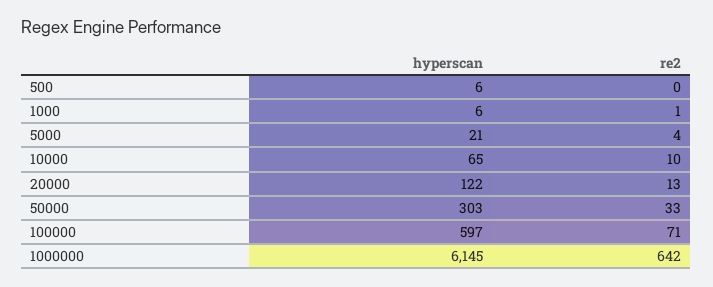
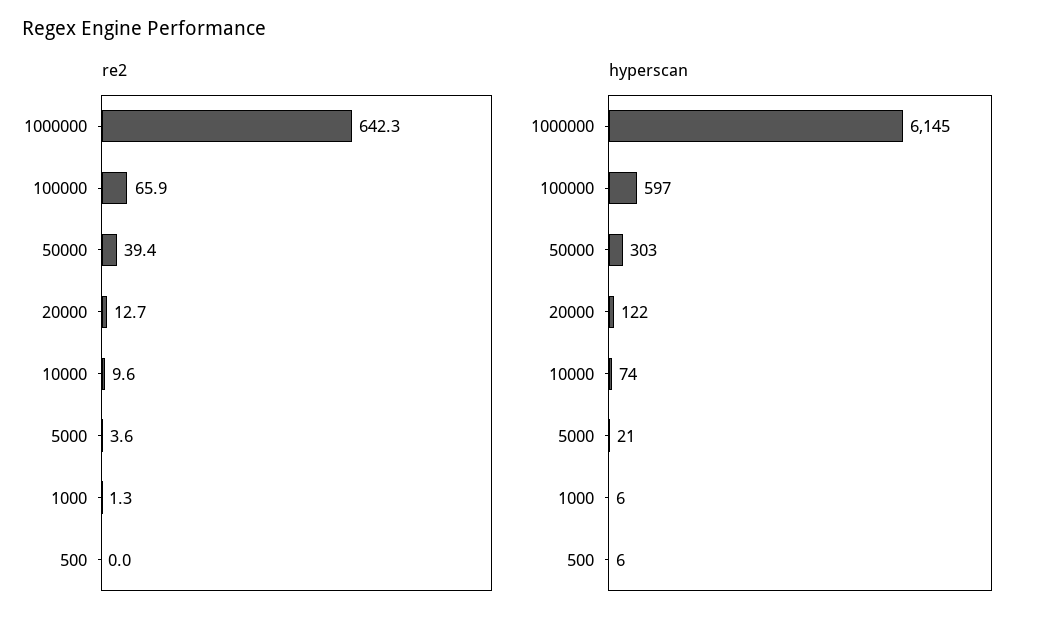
hyperscan, 10000: 65 -> 74
re2, 50000: 33 -> 39.4
re2, 100000: 71 -> 65.9

